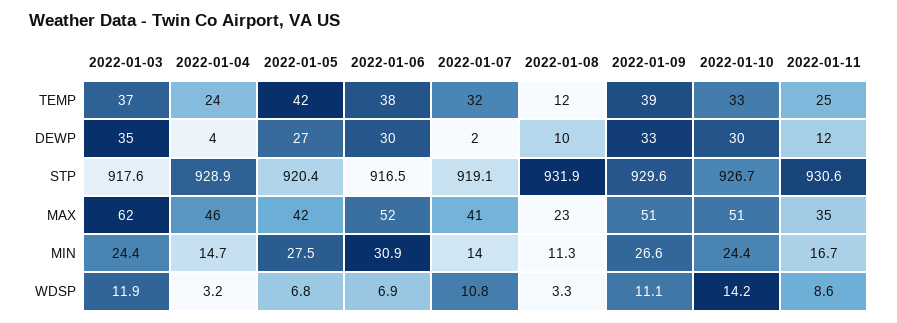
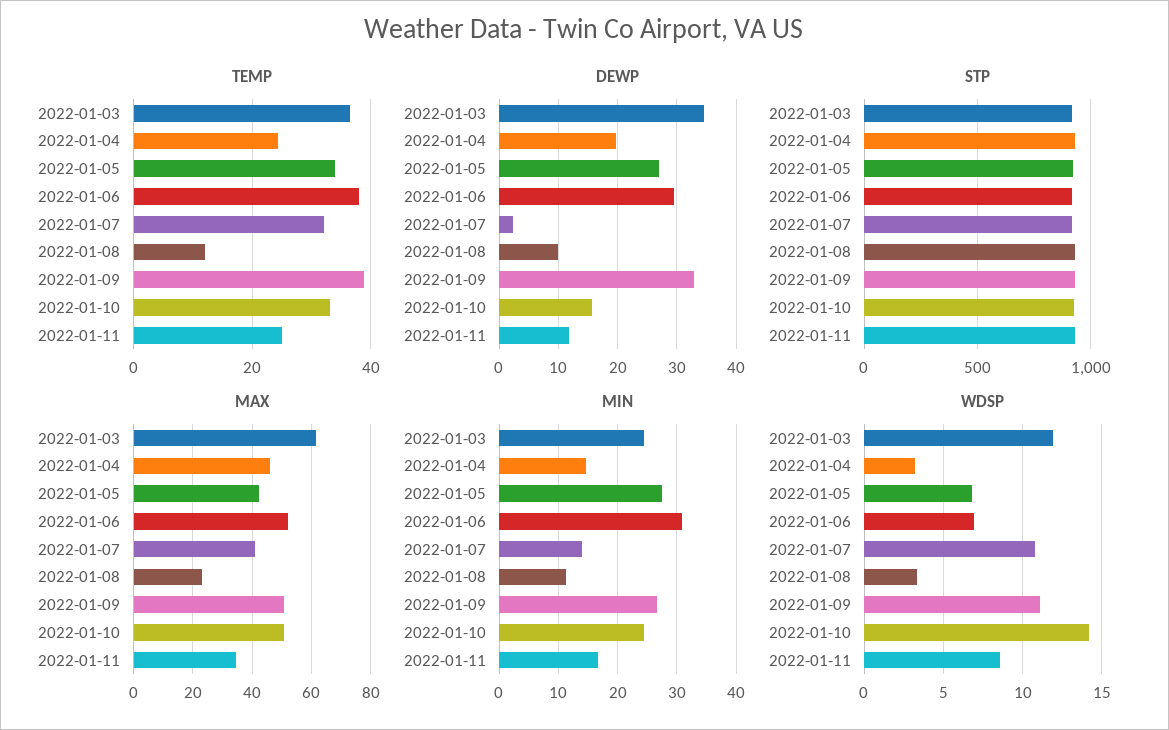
TEMP, 2022-01-05: 42 -> 34
DEWP, 2022-01-04: 4 -> 20
DEWP, 2022-01-10: 30 -> 16

